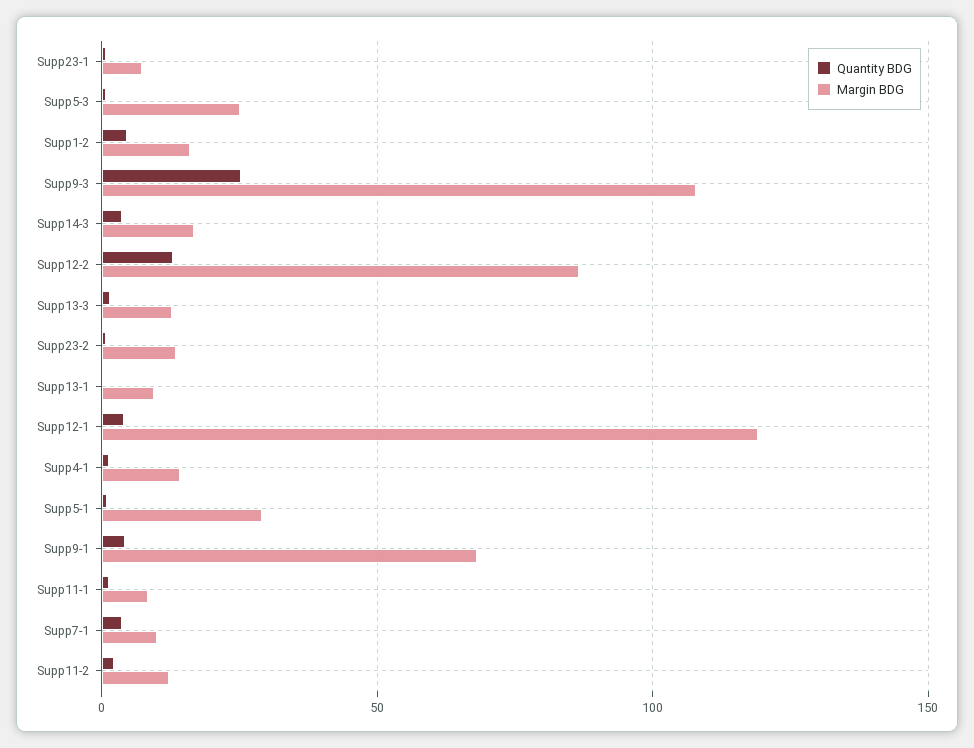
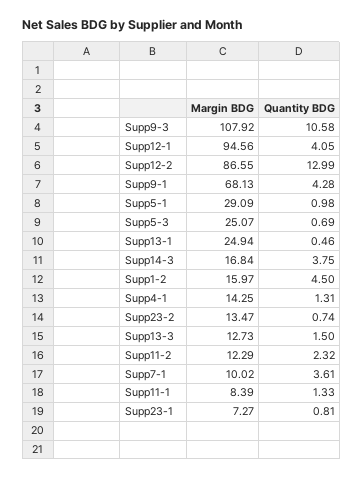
Quantity BDG, Supp9-3: 25 -> 10.58
Margin BDG, Supp13-1: 10 -> 24.94
Margin BDG, Supp12-1: 120 -> 94.56

